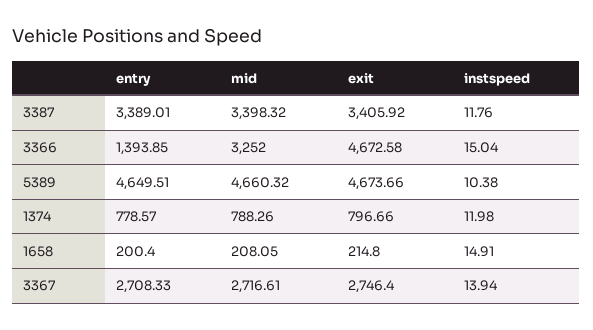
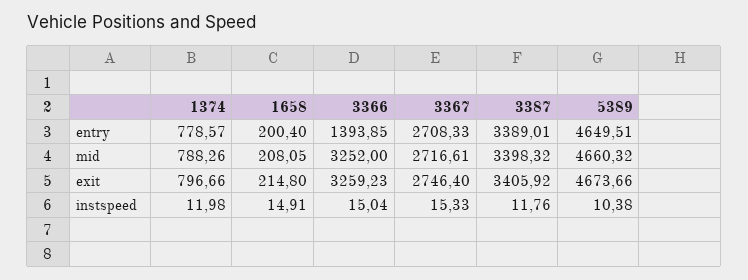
exit, 3366: 4672.58 -> 3259.23
instspeed, 3367: 13.94 -> 15.33

